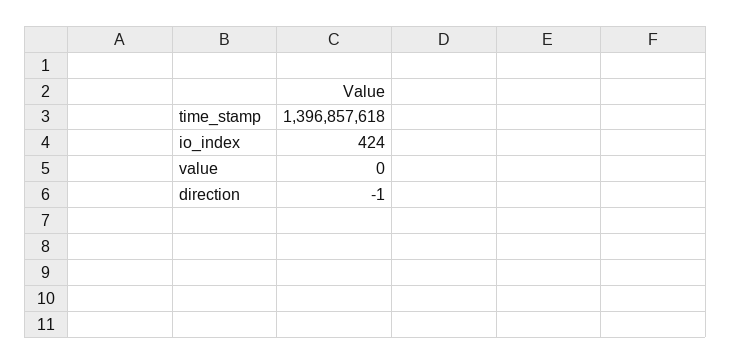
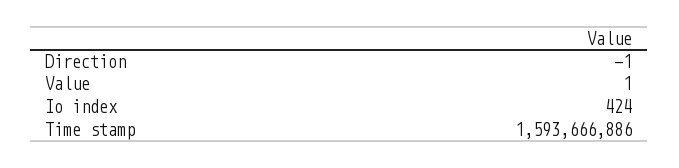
time_stamp: 1396857618 -> 1593666886
value: 0 -> 1

